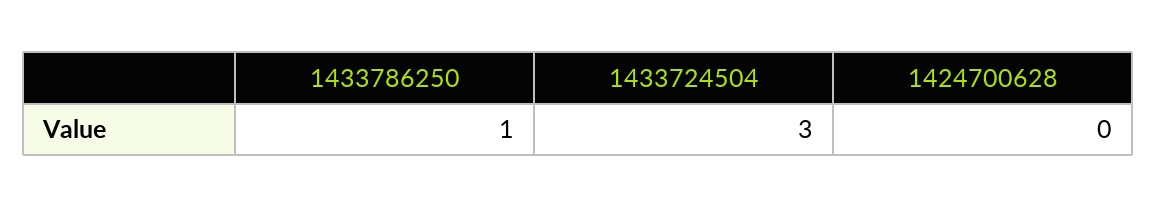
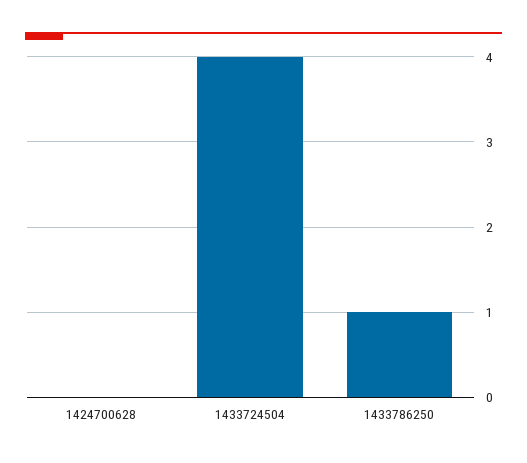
1433724504: 3 -> 4

